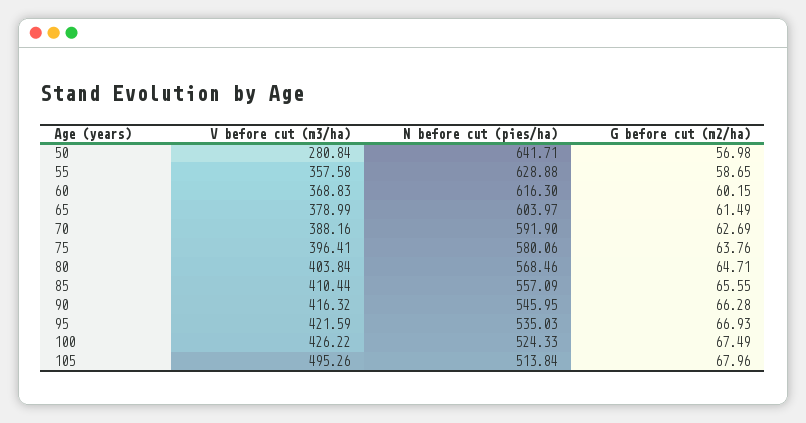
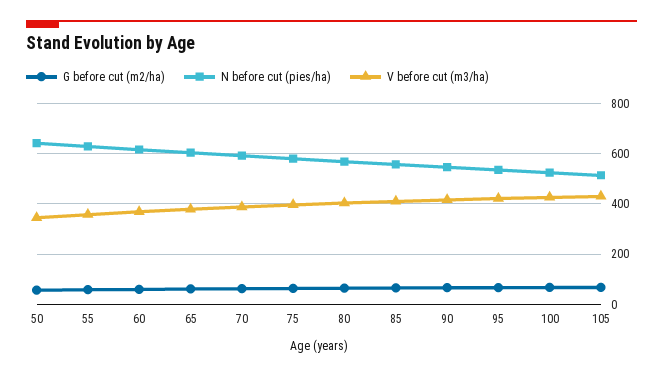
V before cut (m3/ha), 50: 280.84 -> 350
V before cut (m3/ha), 105: 495.26 -> 425

